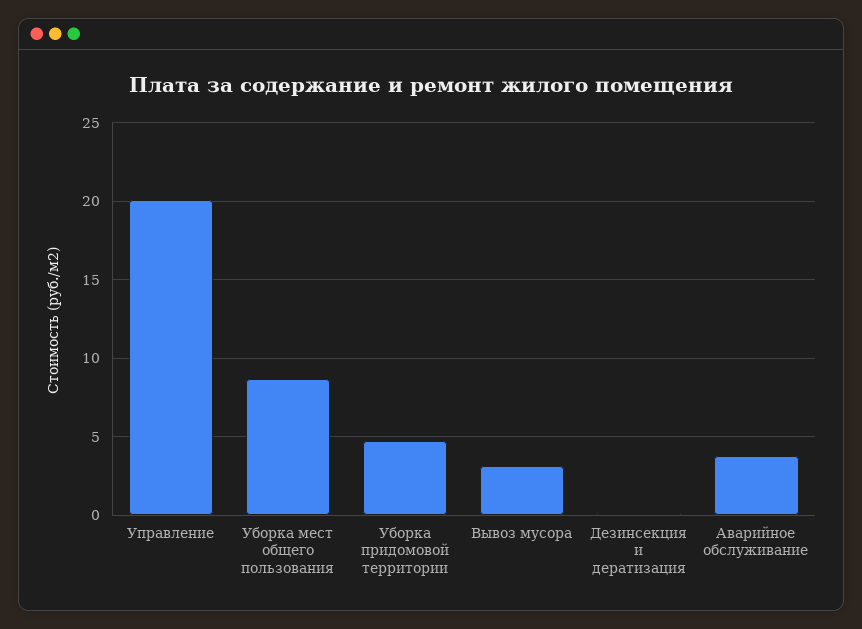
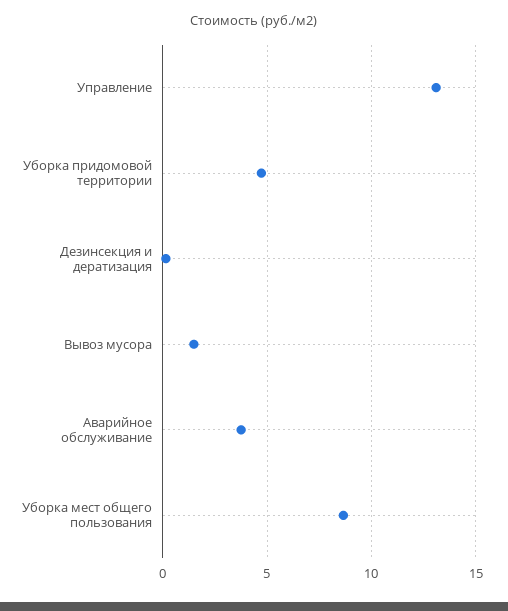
Управление: 20 -> 13
Вывоз мусора: 3 -> 1.5

